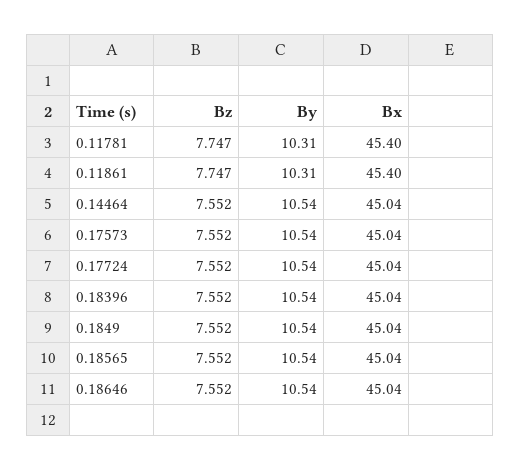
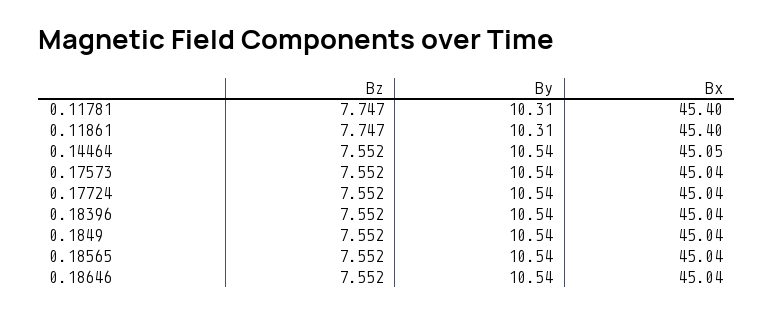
Bx, 0.14464: 45.04 -> 45.05

